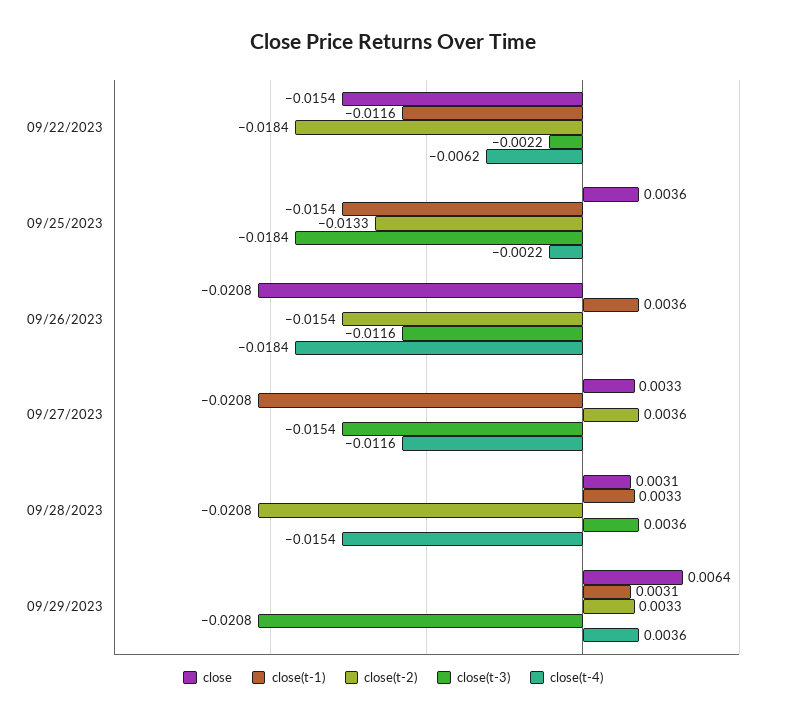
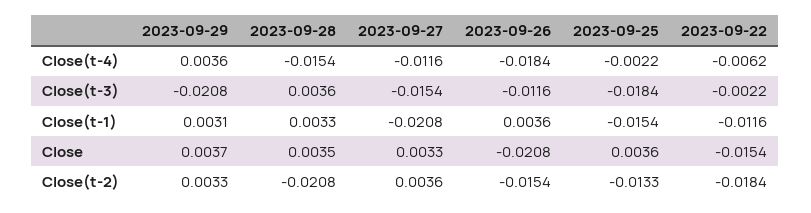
close, 09/28/2023: 0.0031 -> 0.0035
close, 09/29/2023: 0.0064 -> 0.0037

